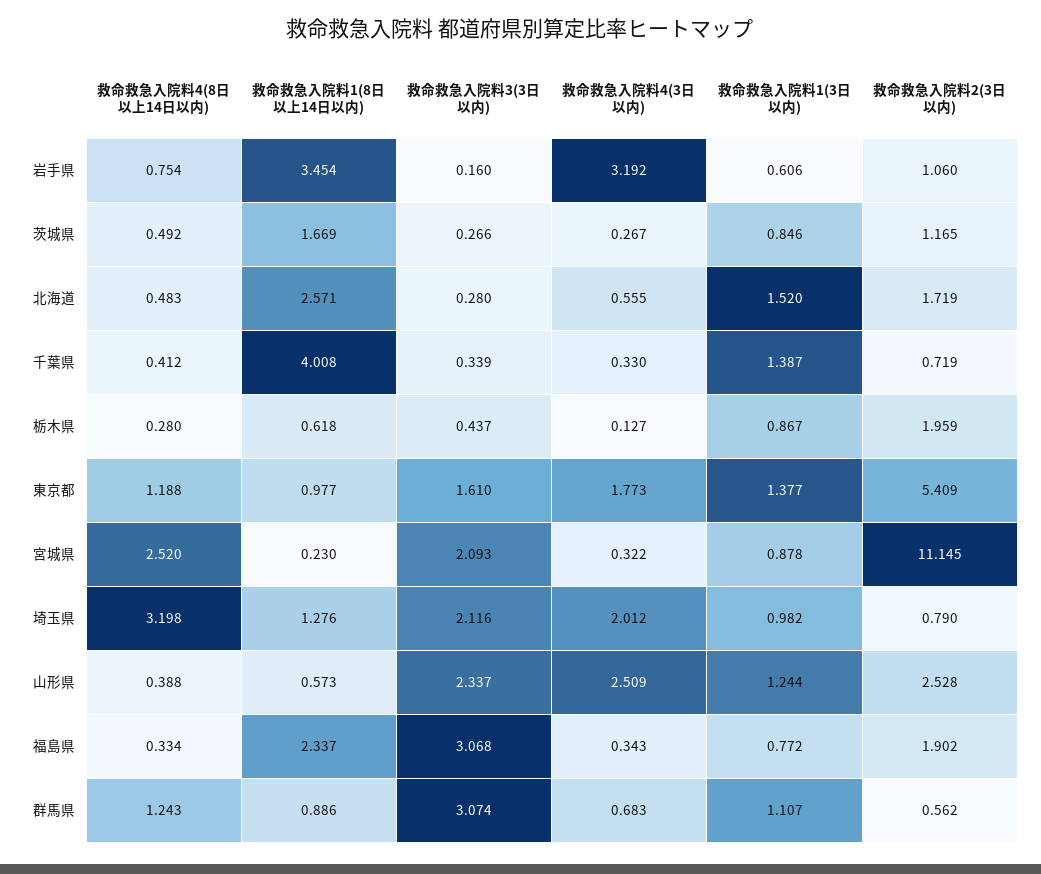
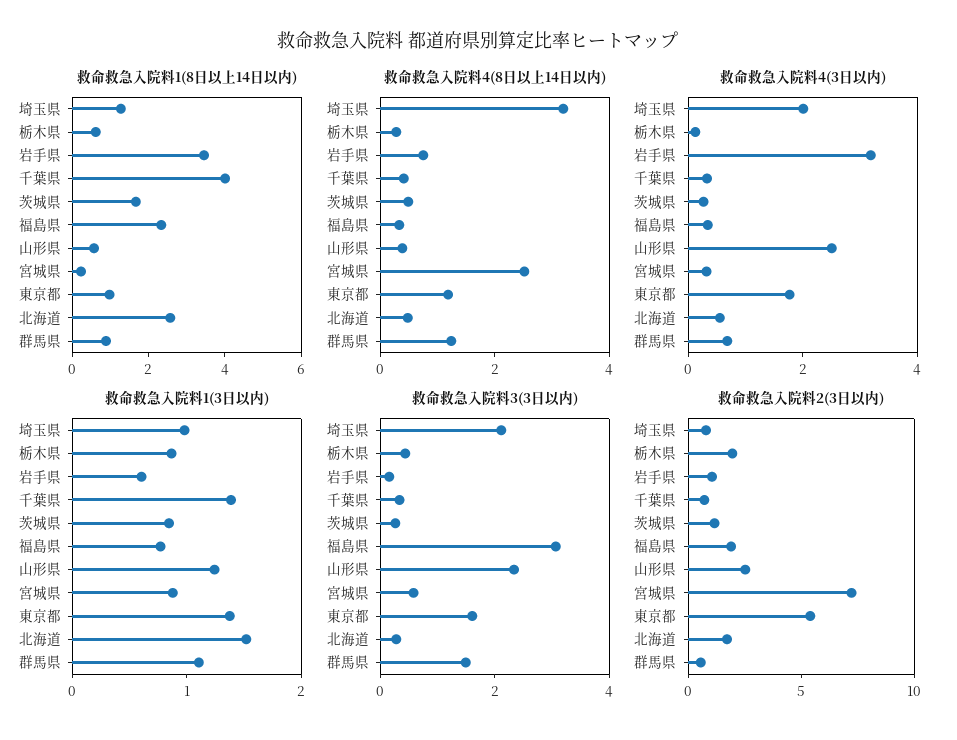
救命救急入院料3(3日以内), 宮城県: 2.093 -> 0.5
救命救急入院料2(3日以内), 宮城県: 11.145 -> 7
救命救急入院料3(3日以内), 群馬県: 3.074 -> 1.5

